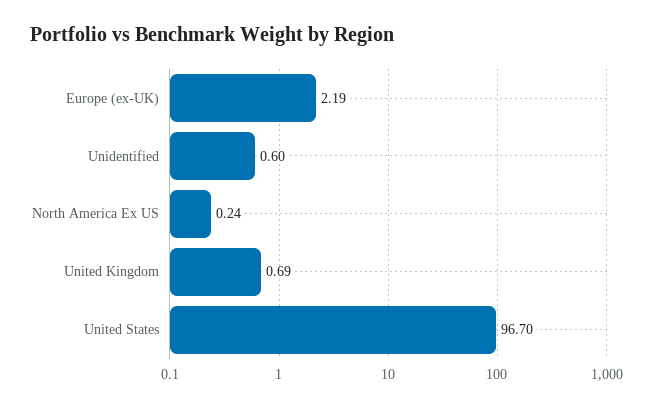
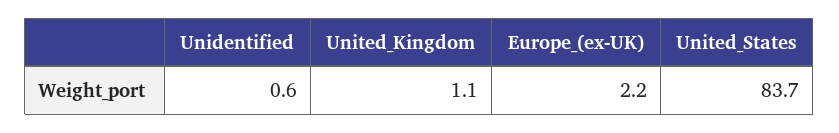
North America Ex US: 0.24 -> none
United Kingdom: 0.69 -> 1.1
United States: 96.7 -> 83.7

